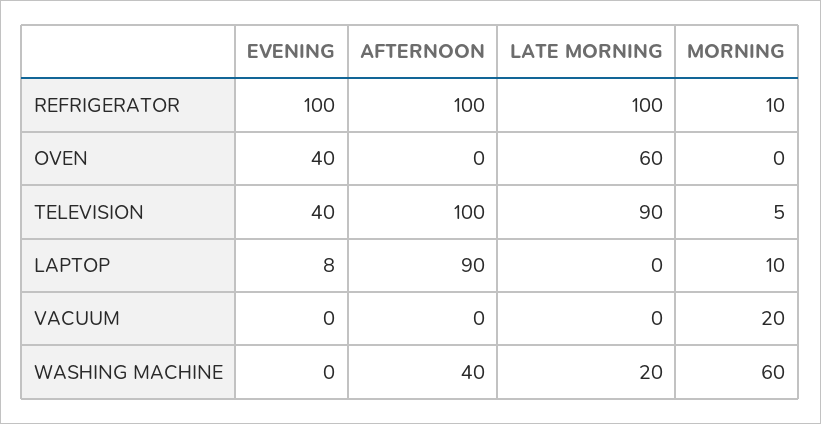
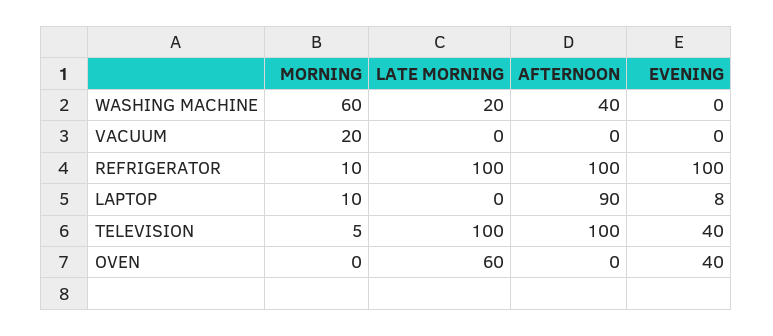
LATE MORNING, TELEVISION: 90 -> 100

